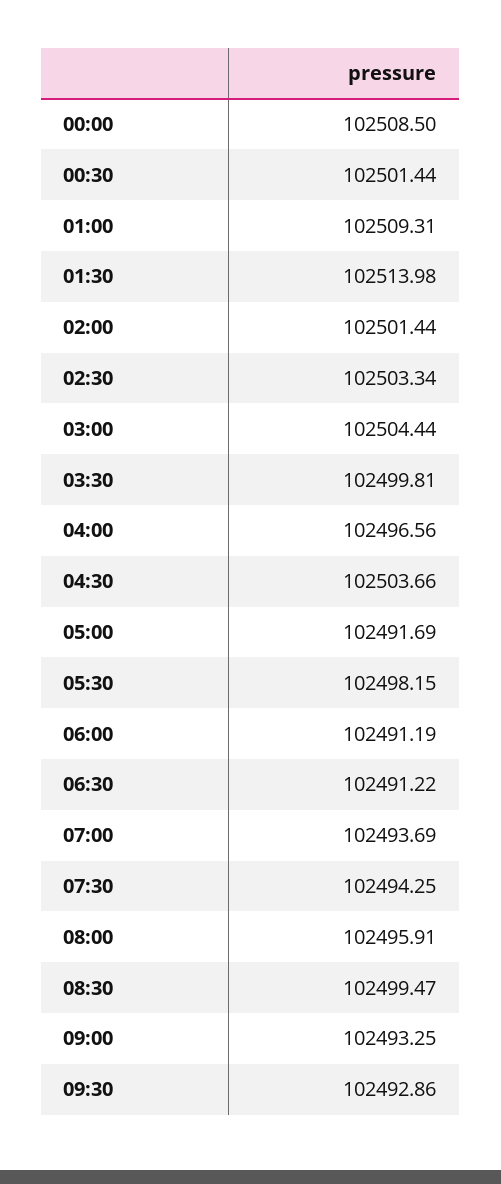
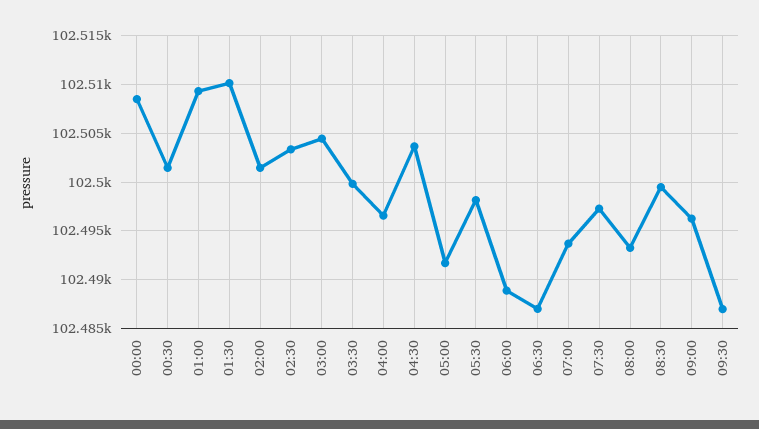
01:30: 102513.98 -> 102510
06:00: 102491.19 -> 102489
06:30: 102491.22 -> 102487
07:30: 102494.25 -> 102497
08:00: 102495.91 -> 102493
09:00: 102493.25 -> 102496
09:30: 102492.86 -> 102487

